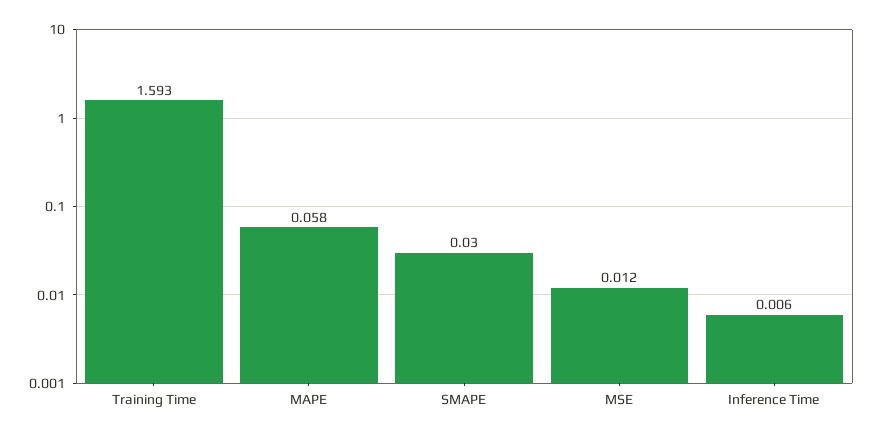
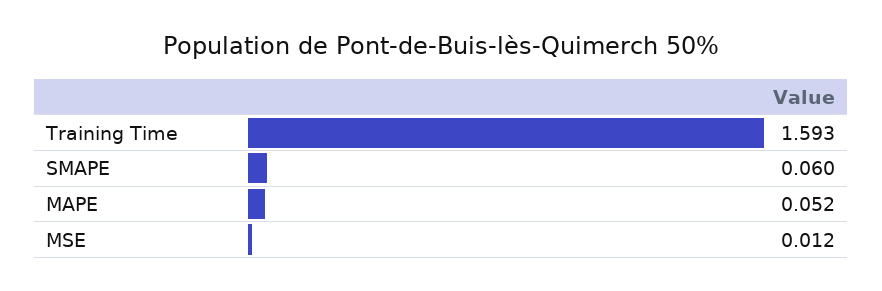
MAPE: 0.058 -> 0.052
SMAPE: 0.03 -> 0.06
Inference Time: 0.006 -> none

